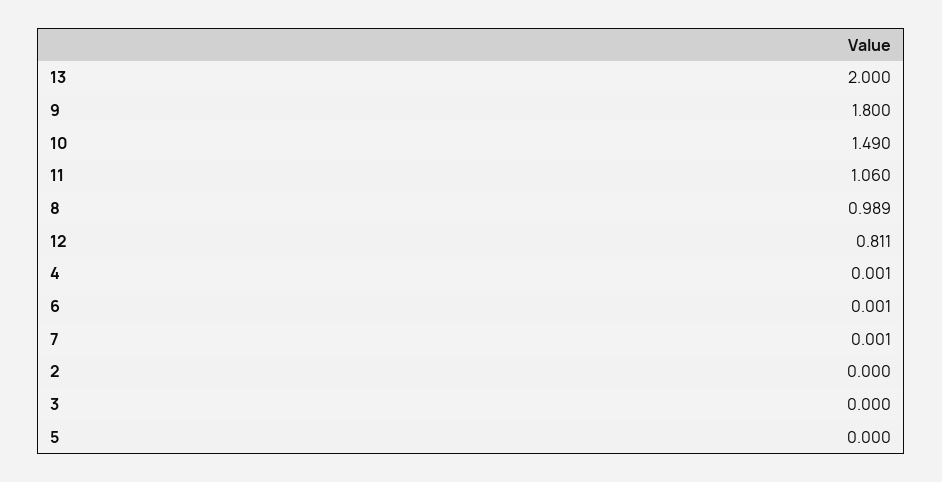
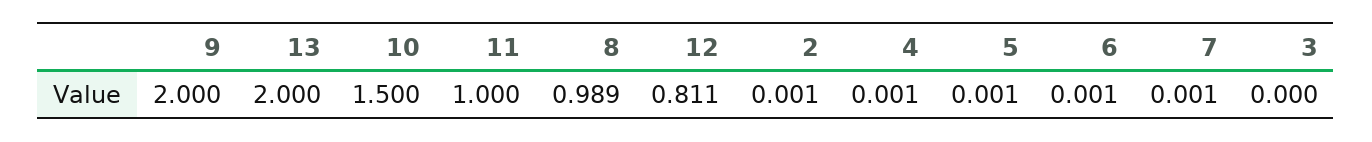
9: 1.8 -> 2
10: 1.49 -> 1.5
11: 1.06 -> 1
2: 0 -> 0.001
5: 0 -> 0.001

